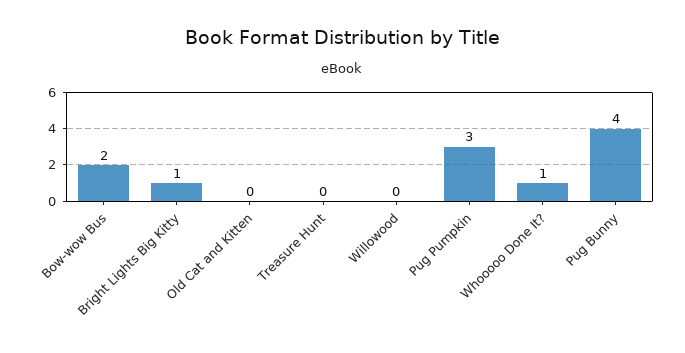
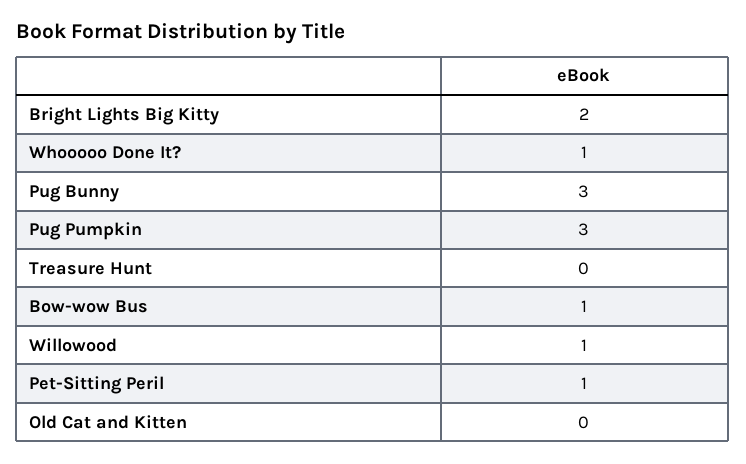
Bow-wow Bus: 2 -> 1
Bright Lights Big Kitty: 1 -> 2
Willowood: 0 -> 1
Pug Bunny: 4 -> 3
Pet-Sitting Peril: none -> 1

